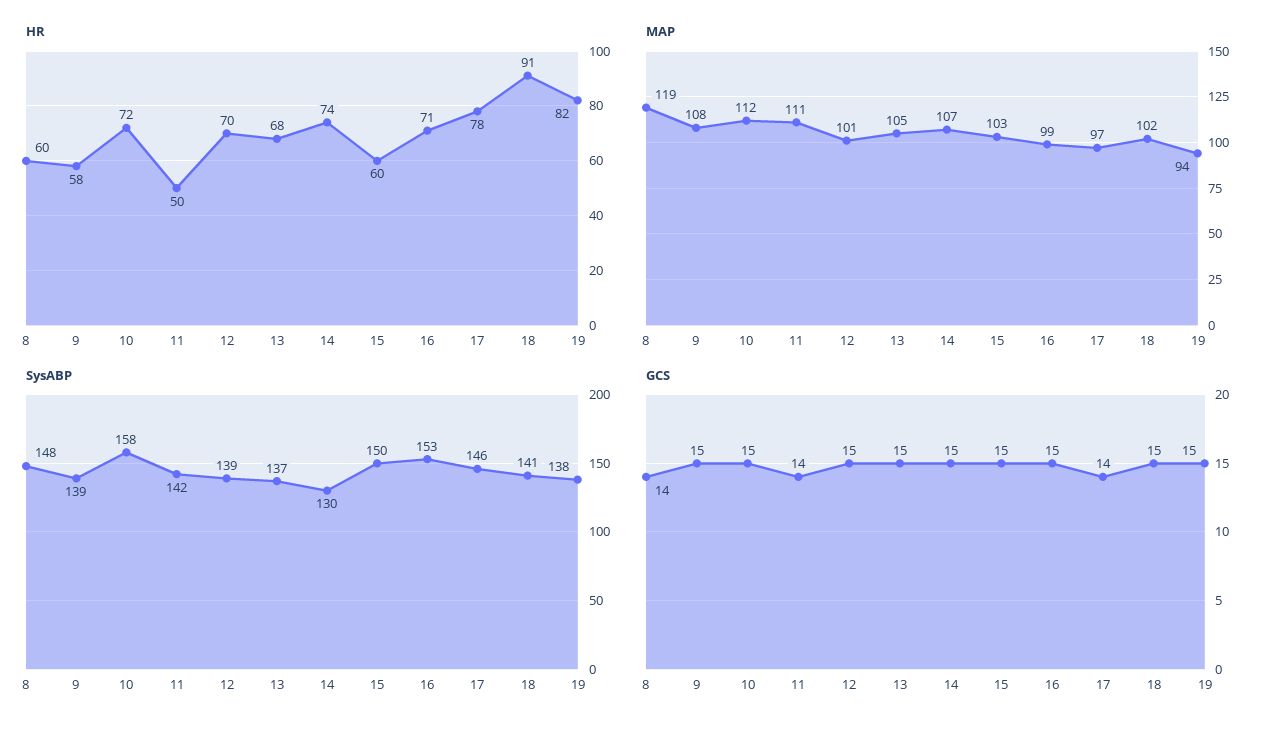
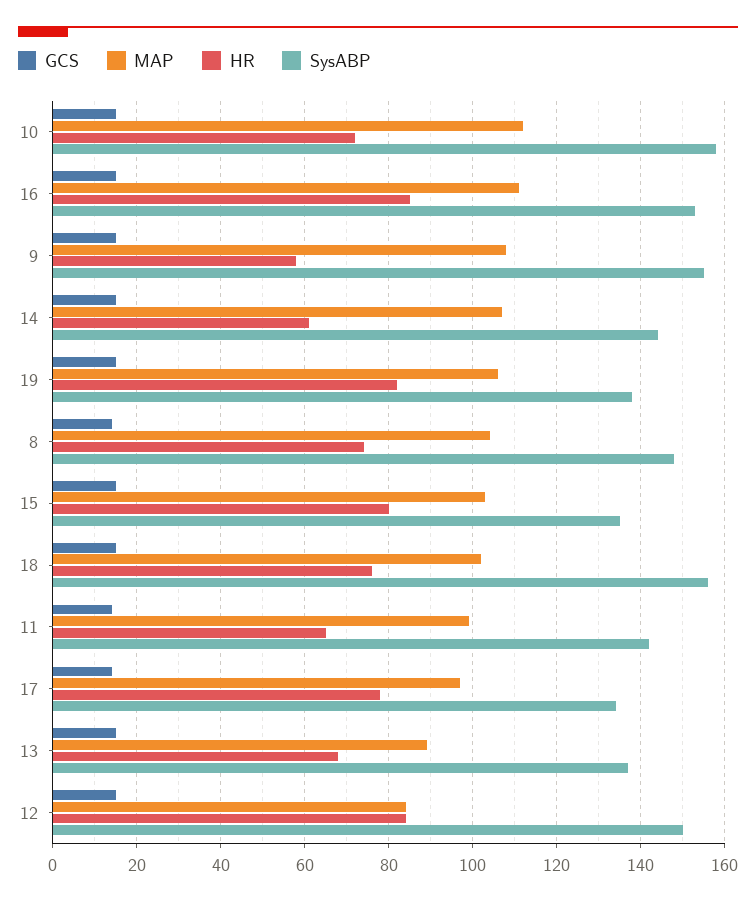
HR, 8: 60 -> 75
HR, 11: 50 -> 65
HR, 12: 70 -> 85
HR, 14: 74 -> 60
HR, 15: 60 -> 80
HR, 16: 71 -> 85
HR, 18: 91 -> 75
MAP, 8: 119 -> 105
MAP, 11: 111 -> 100
MAP, 12: 101 -> 85
MAP, 13: 105 -> 90
MAP, 16: 99 -> 110
MAP, 19: 94 -> 105
SysABP, 9: 139 -> 155
SysABP, 12: 139 -> 150
SysABP, 14: 130 -> 145
SysABP, 15: 150 -> 135
SysABP, 17: 146 -> 135
SysABP, 18: 141 -> 155

